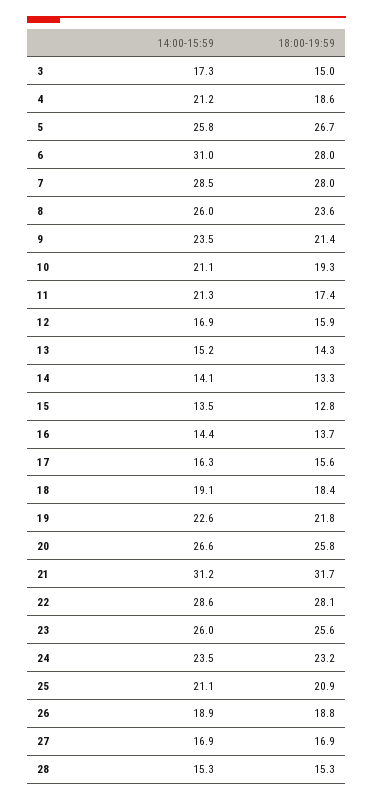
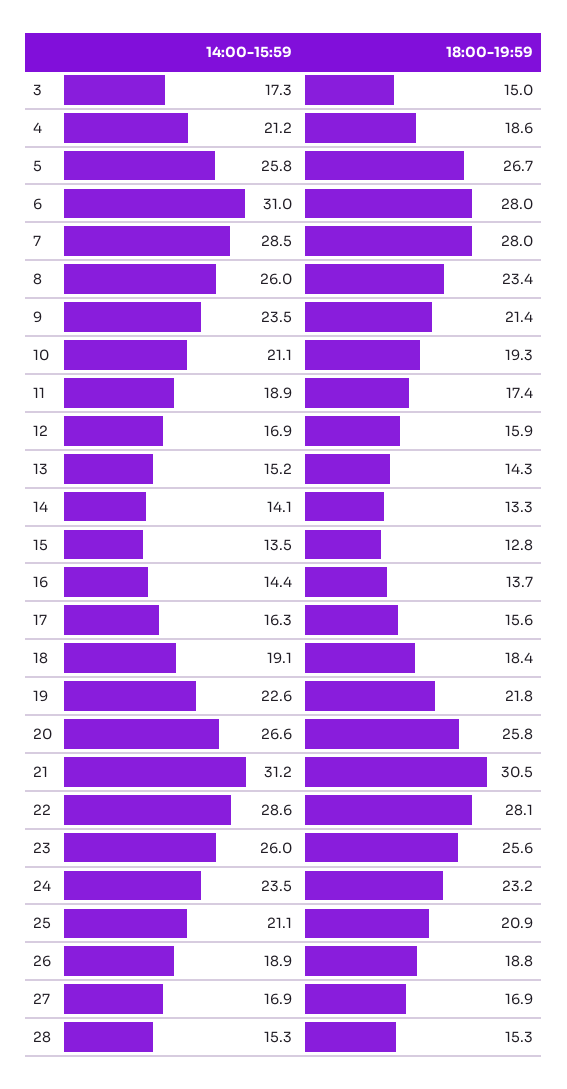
18:00-19:59, 8: 23.6 -> 23.4
14:00-15:59, 11: 21.3 -> 18.9
18:00-19:59, 21: 31.7 -> 30.5

